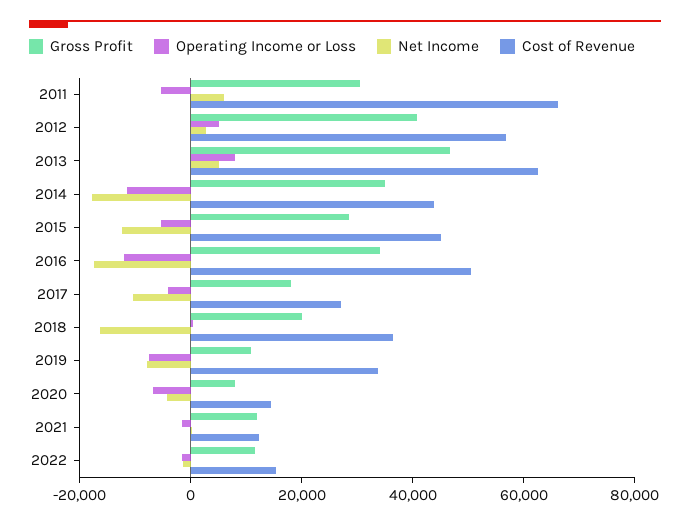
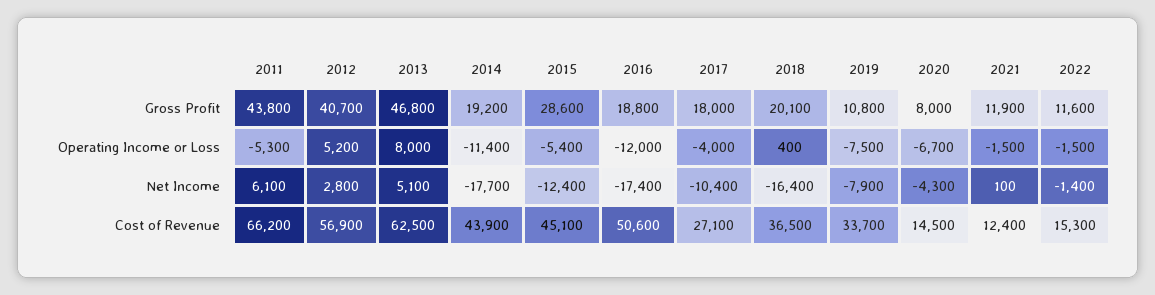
Gross Profit, 2011: 30000 -> 43800
Gross Profit, 2014: 35000 -> 19200
Gross Profit, 2016: 35000 -> 18800

